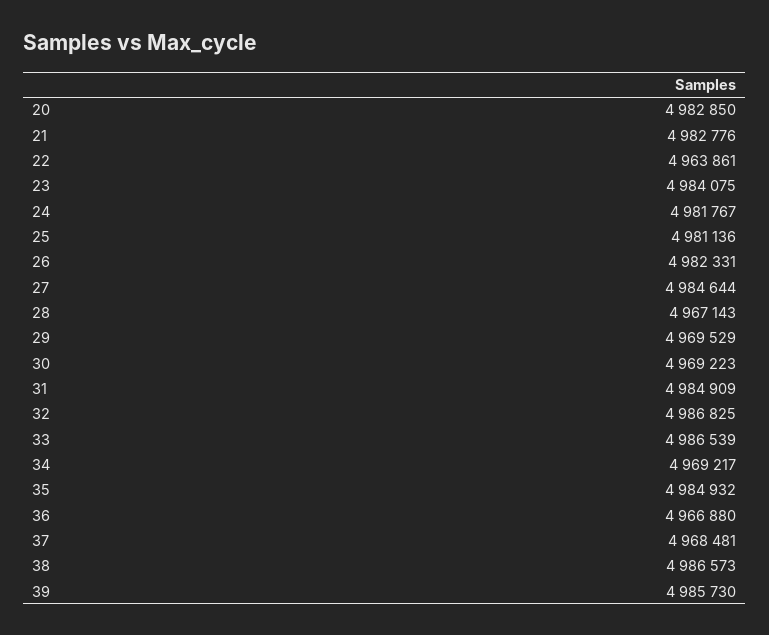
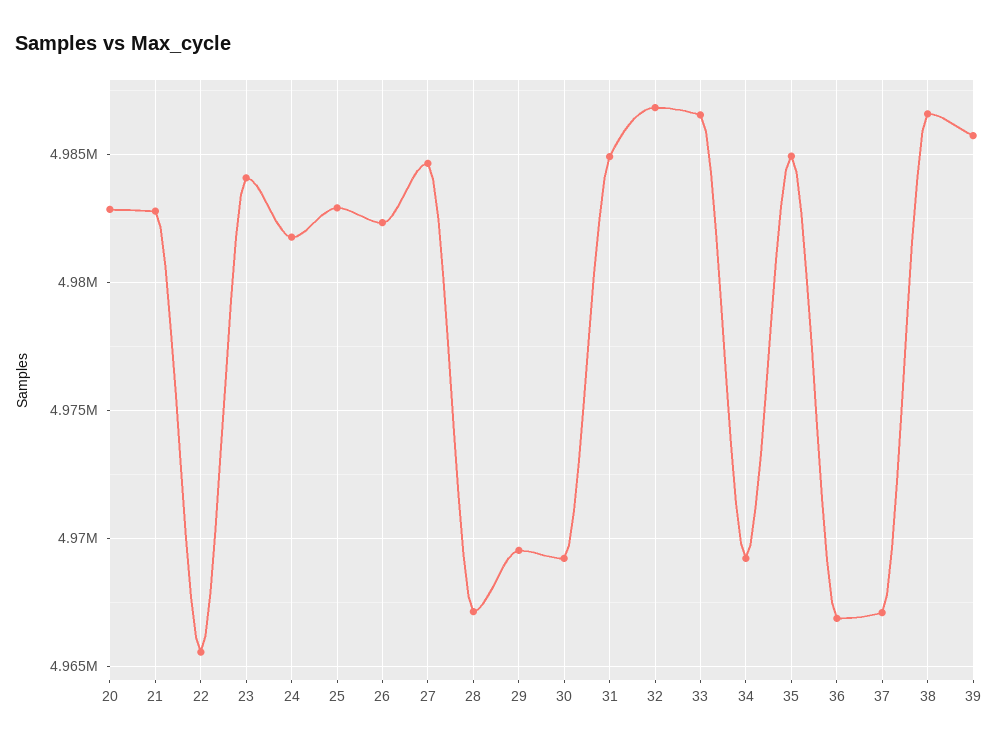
22: 4963861 -> 4965500
25: 4981136 -> 4983000
37: 4968481 -> 4967000

